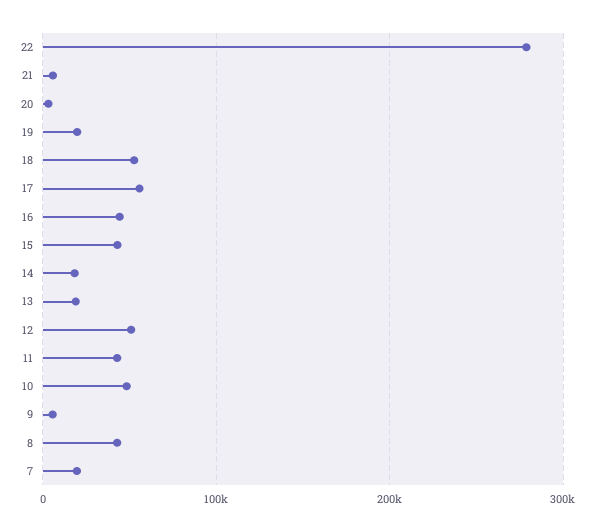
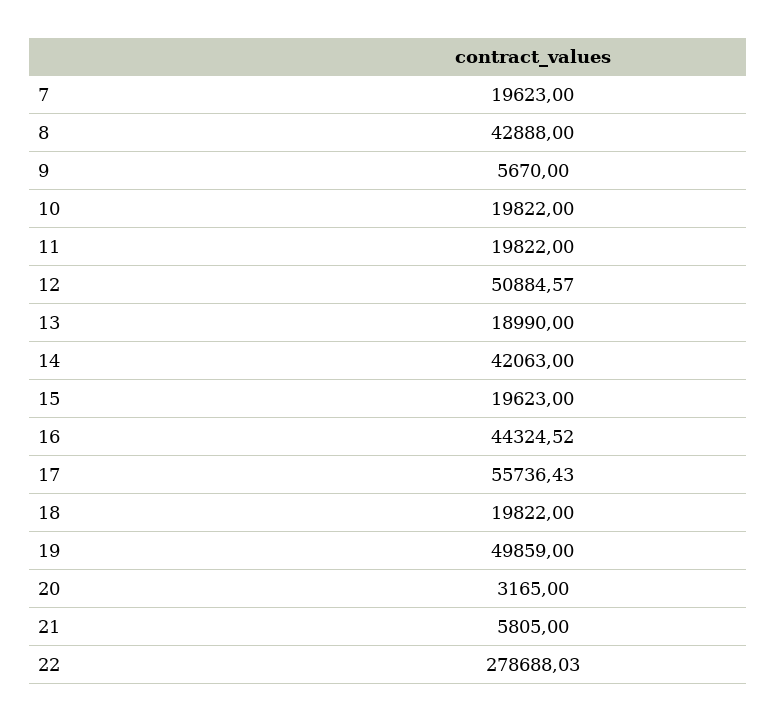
19: 20000 -> 49859
18: 50000 -> 19822
15: 40000 -> 19623
14: 20000 -> 42063
11: 40000 -> 19822
10: 50000 -> 19822

